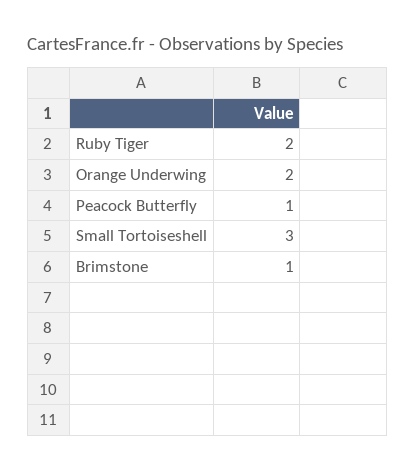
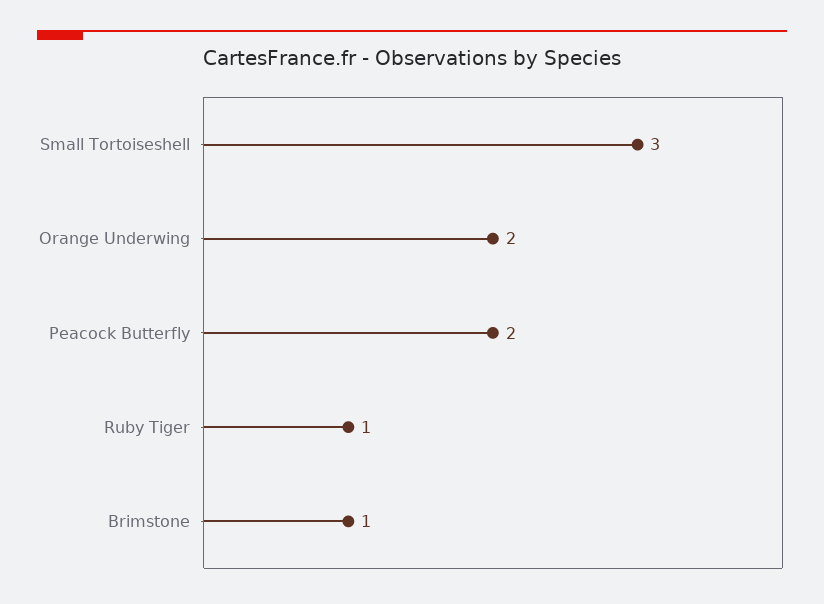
Ruby Tiger: 2 -> 1
Peacock Butterfly: 1 -> 2

